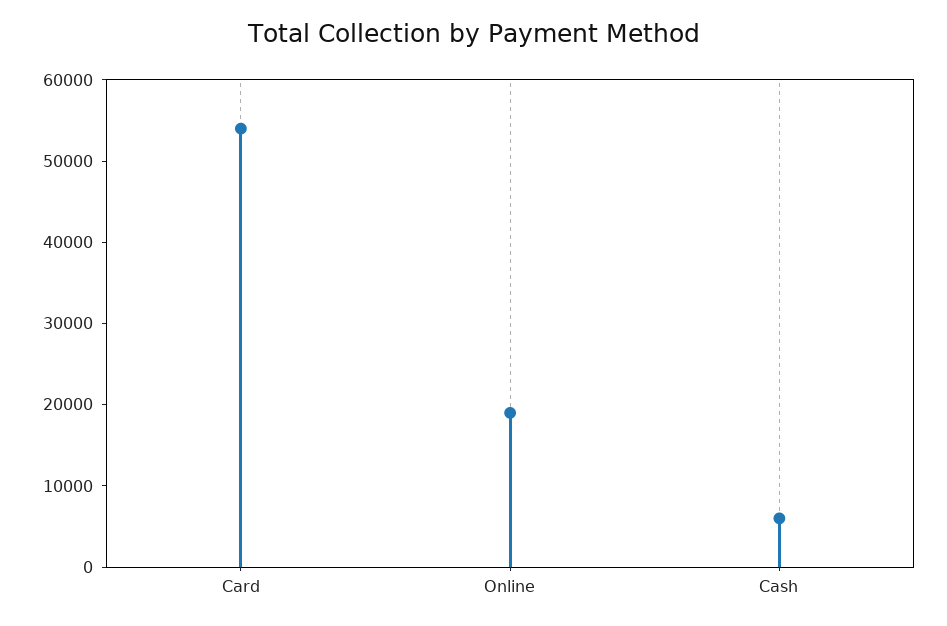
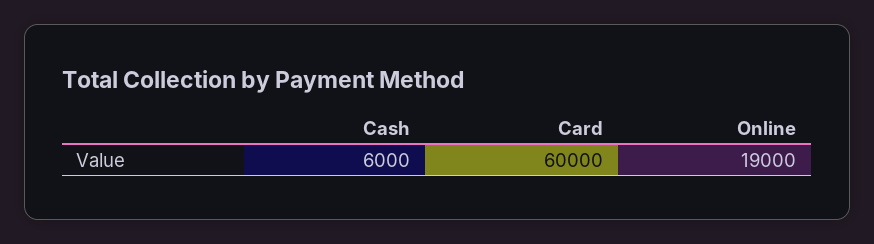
Card: 54000 -> 60000

